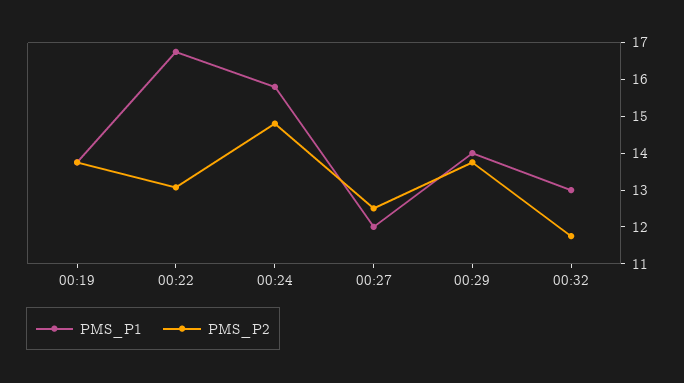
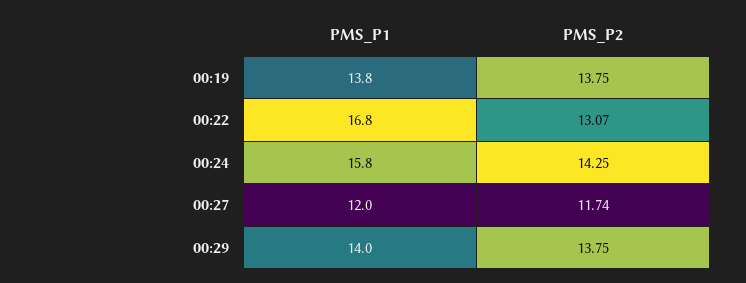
PMS_P2, 00:24: 14.75 -> 14.25
PMS_P2, 00:27: 12.5 -> 11.74
PMS_P1, 00:32: 13 -> none
PMS_P2, 00:32: 11.75 -> none

